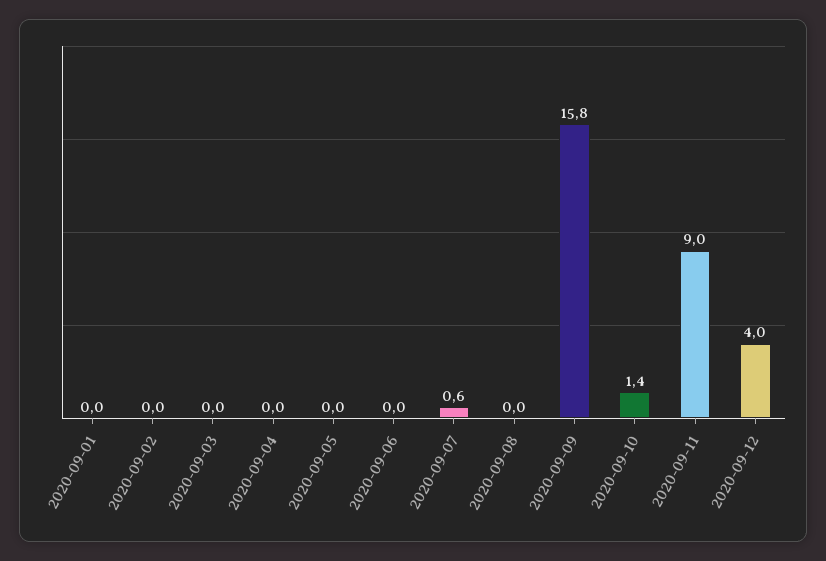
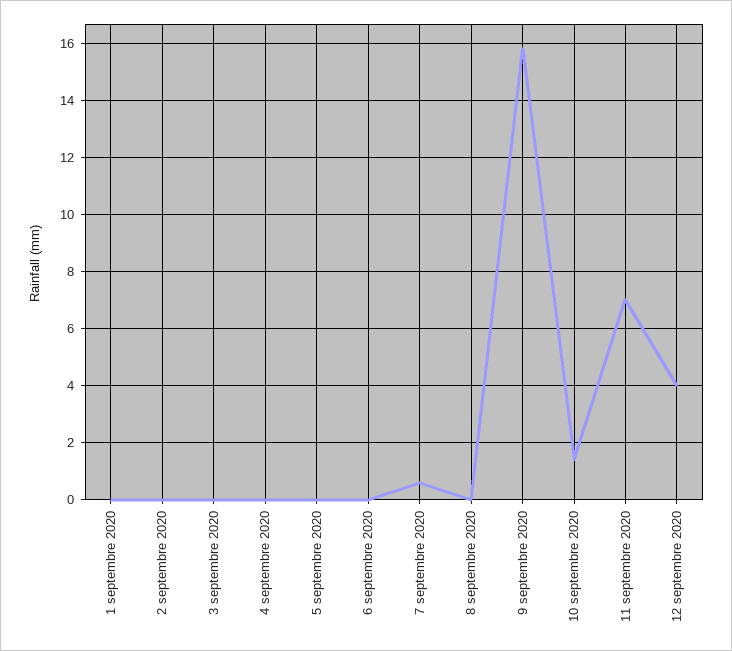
2020-09-11: 9 -> 7

